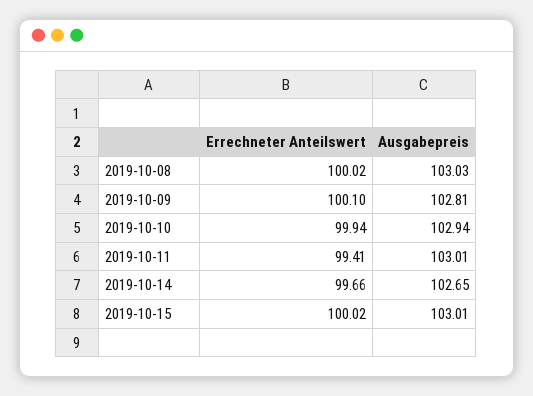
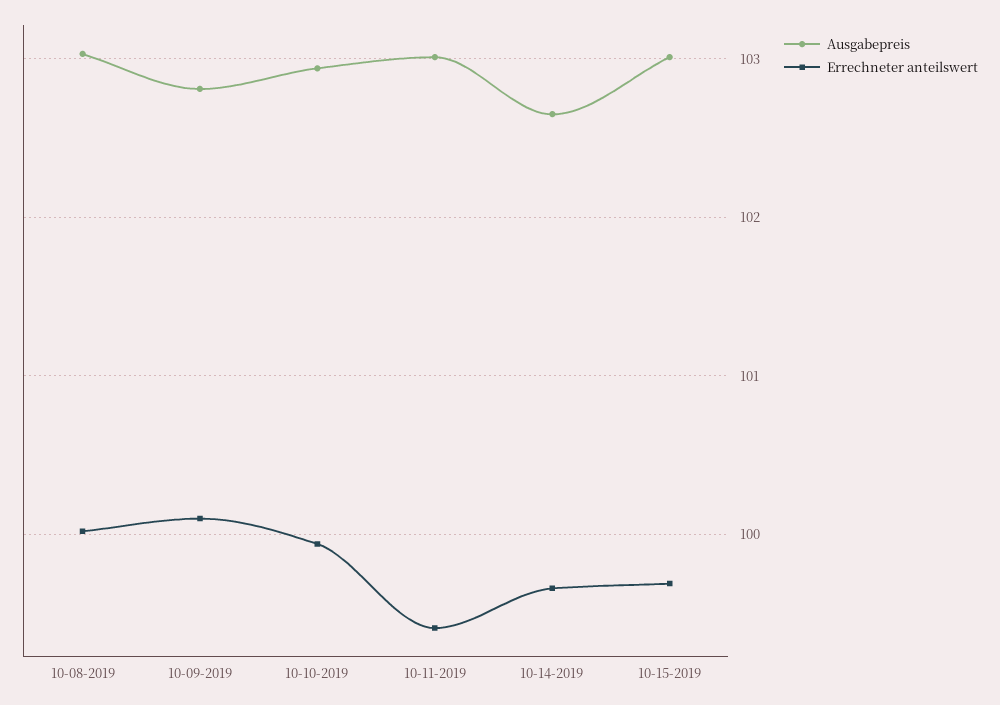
Errechneter Anteilswert, 2019-10-15: 100.02 -> 99.7

